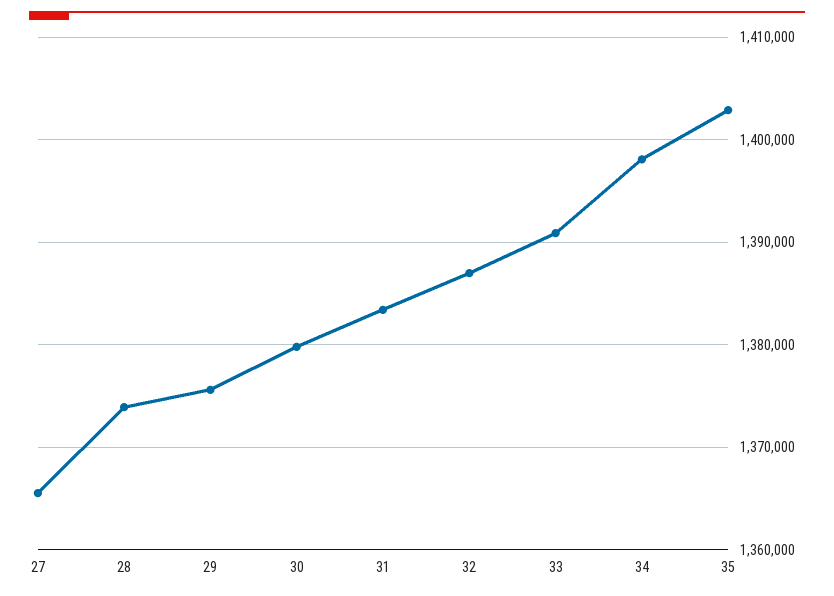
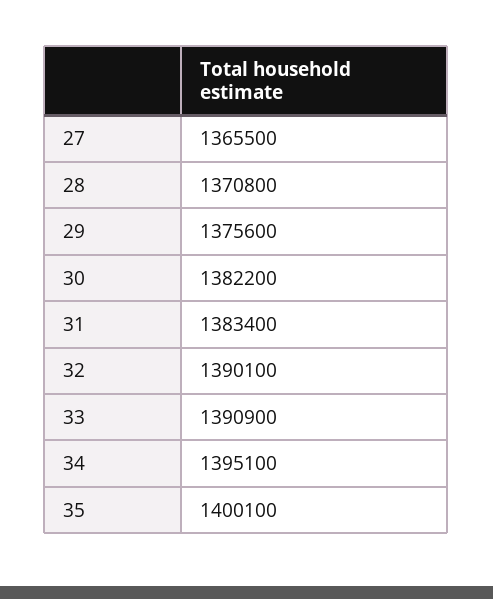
28: 1374000 -> 1370800
30: 1380000 -> 1382200
32: 1387000 -> 1390100
34: 1398000 -> 1395100
35: 1403000 -> 1400100

